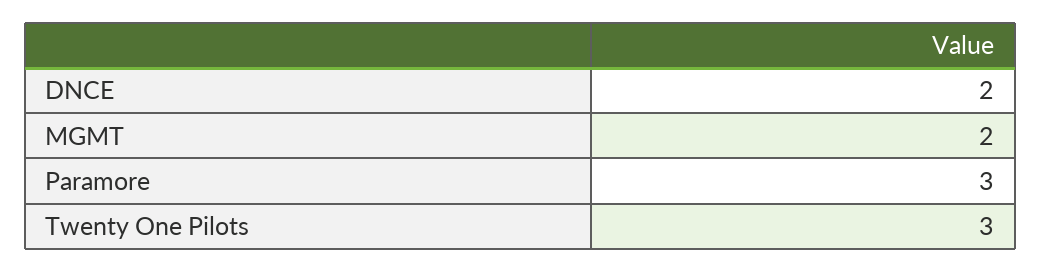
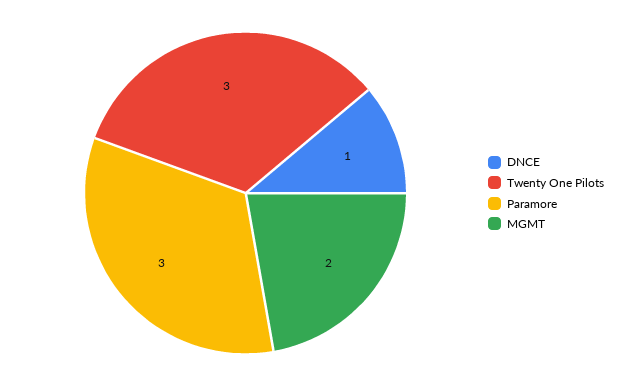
DNCE: 2 -> 1

